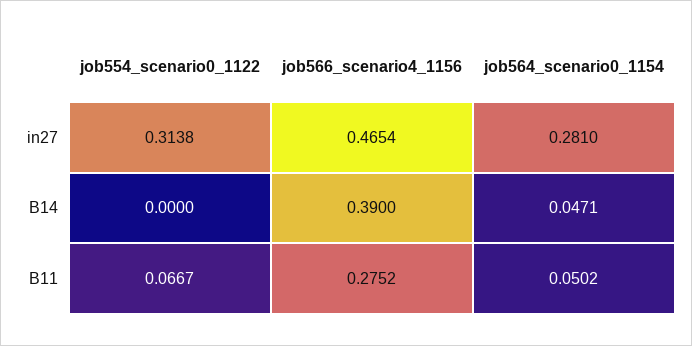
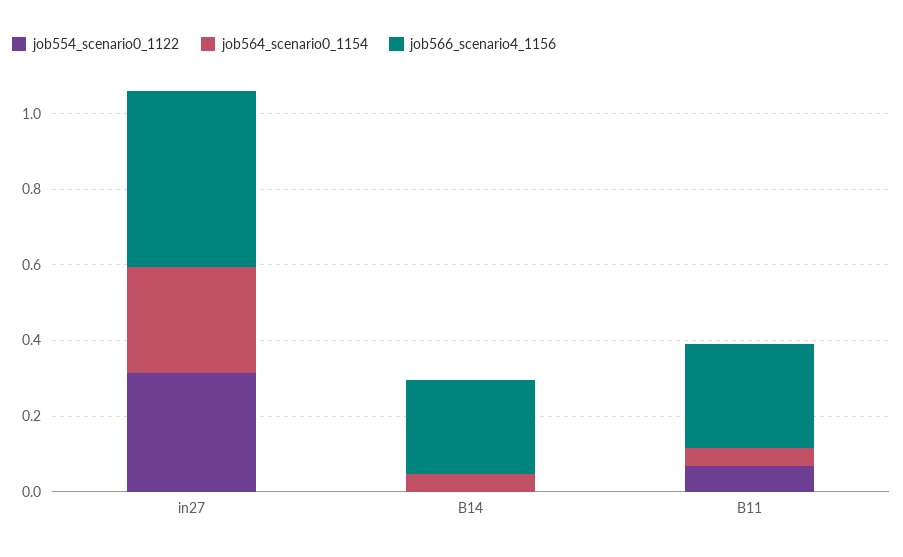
job566_scenario4_1156, B14: 0.39 -> 0.25

